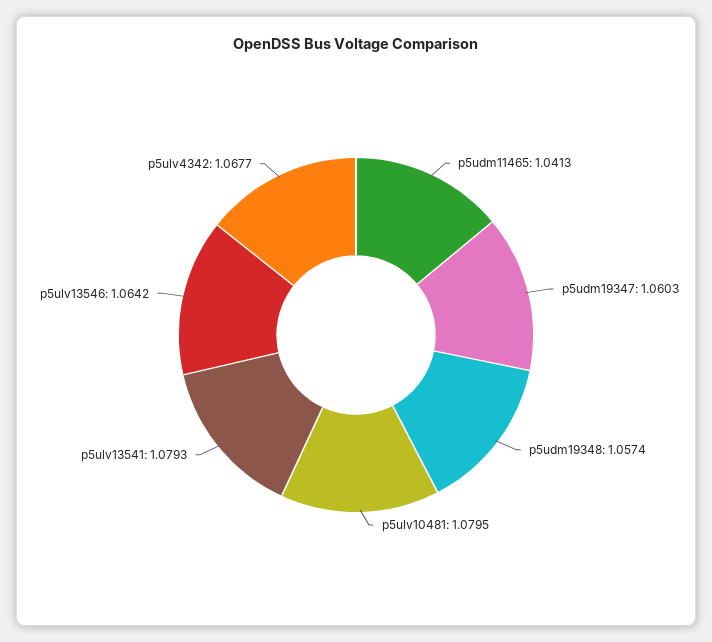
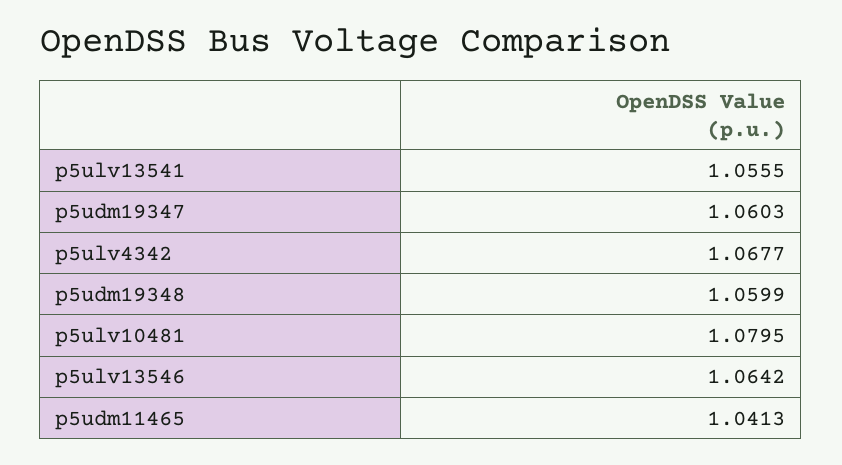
p5udm19348: 1.0574 -> 1.0599
p5ulv13541: 1.0793 -> 1.0555

